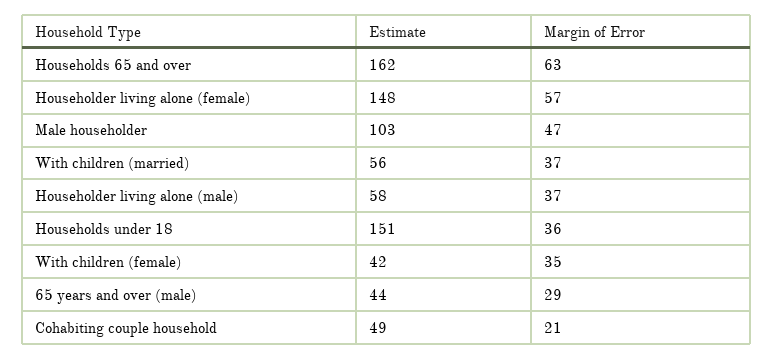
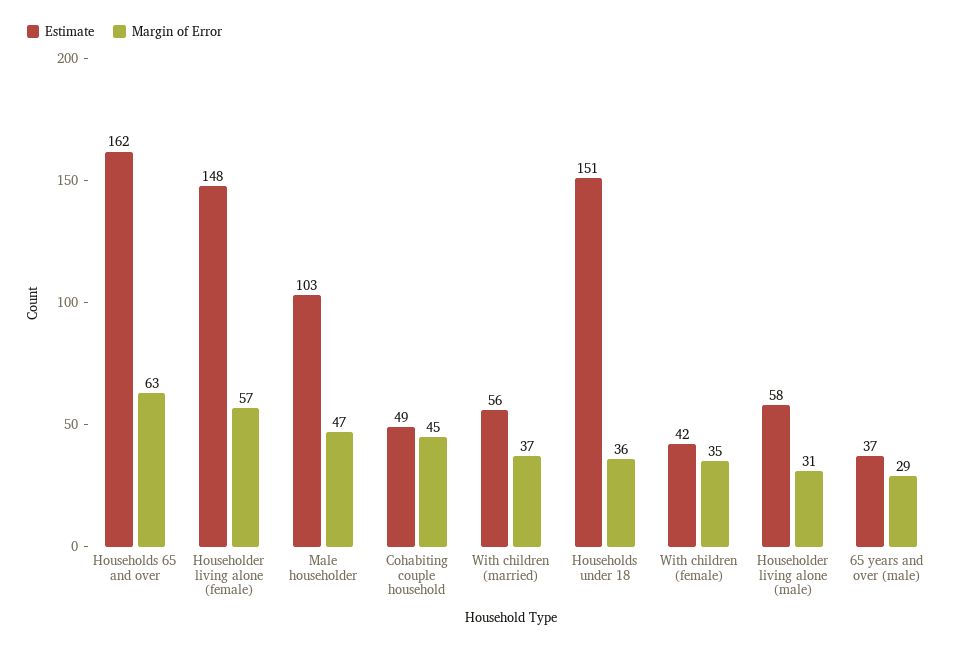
Margin of Error, Householder living alone (male): 37 -> 31
Estimate, 65 years and over (male): 44 -> 37
Margin of Error, Cohabiting couple household: 21 -> 45

